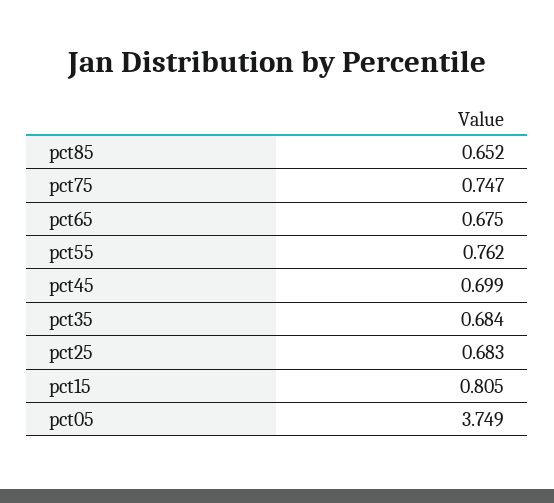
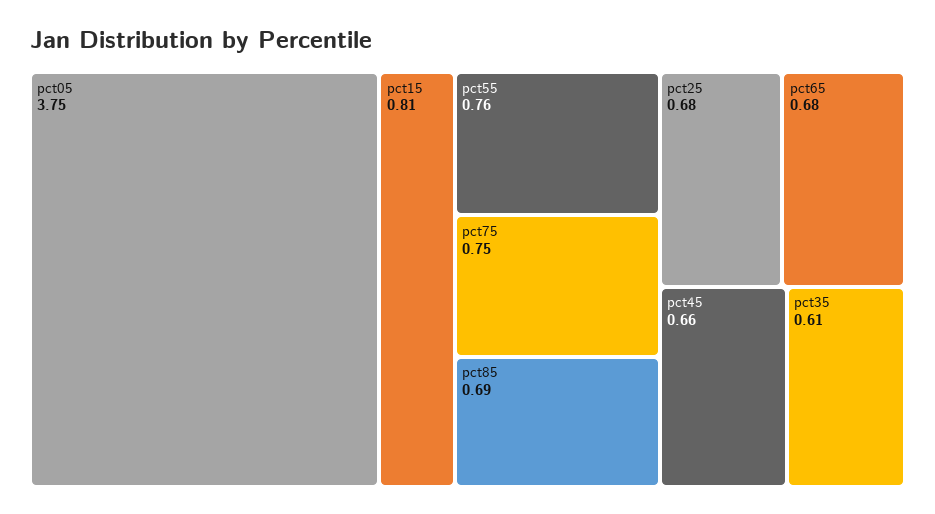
pct85: 0.652 -> 0.69
pct45: 0.699 -> 0.66
pct35: 0.684 -> 0.61

